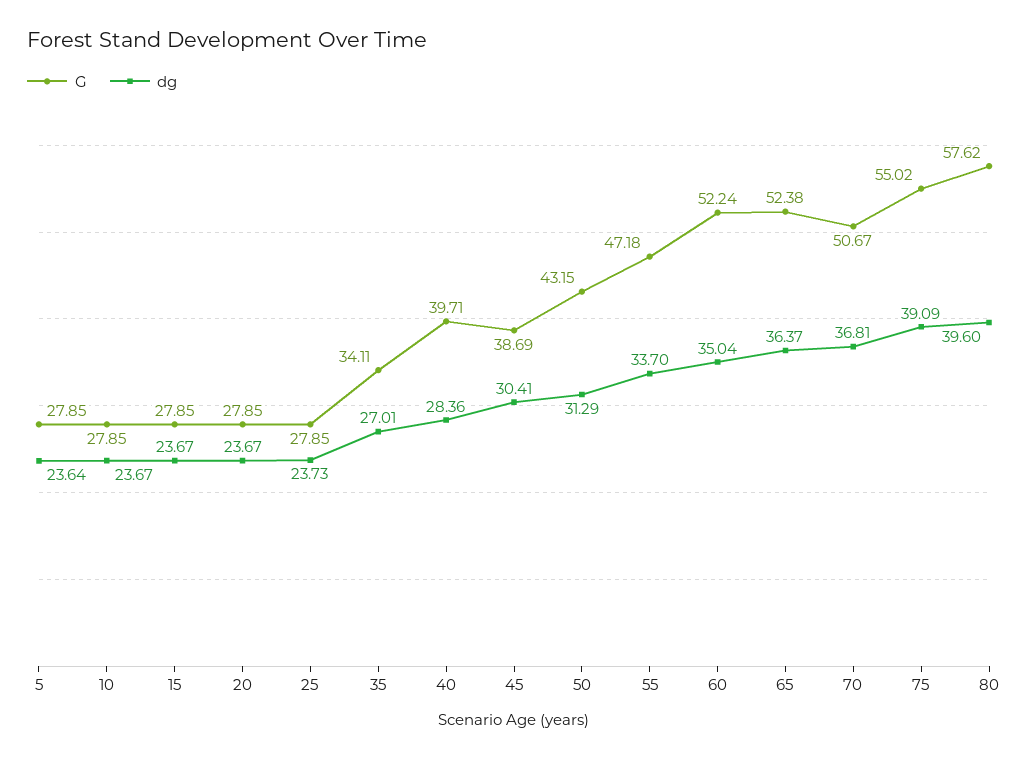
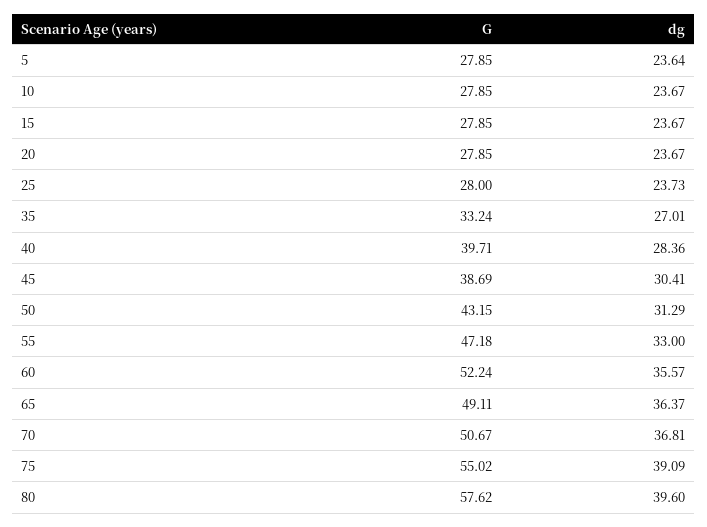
G, 25: 27.85 -> 28
G, 35: 34.11 -> 33.24
dg, 55: 33.7 -> 33
dg, 60: 35.04 -> 35.57
G, 65: 52.38 -> 49.11

